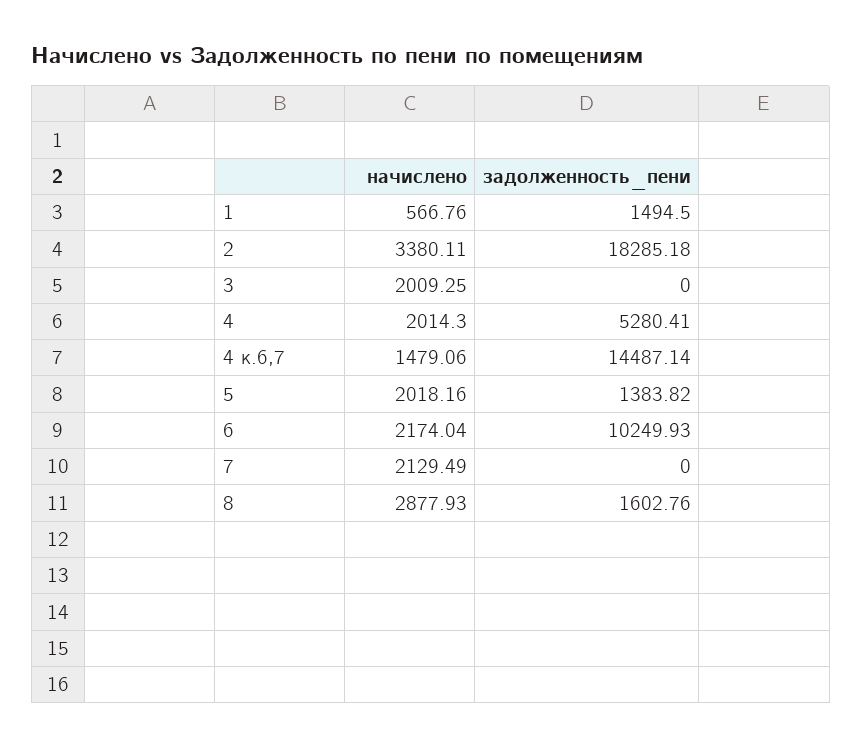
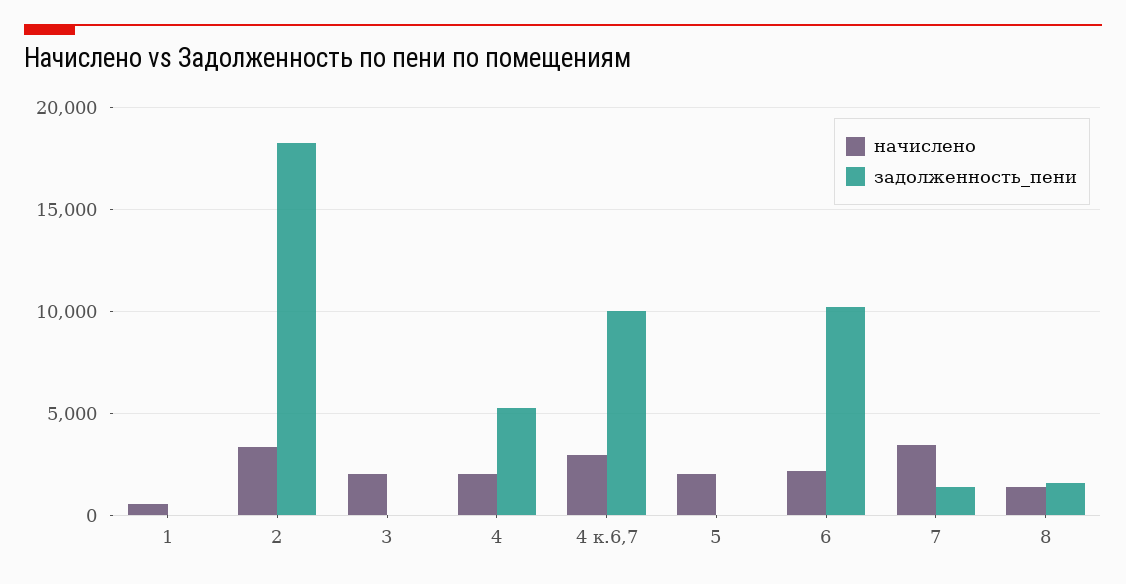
задолженность_пени, 1: 1494.5 -> 0
начислено, 4 к.6,7: 1479.06 -> 3000
задолженность_пени, 4 к.6,7: 14487.14 -> 10000
задолженность_пени, 5: 1383.82 -> 0
начислено, 7: 2129.49 -> 3500
задолженность_пени, 7: 0 -> 1500
начислено, 8: 2877.93 -> 1500

